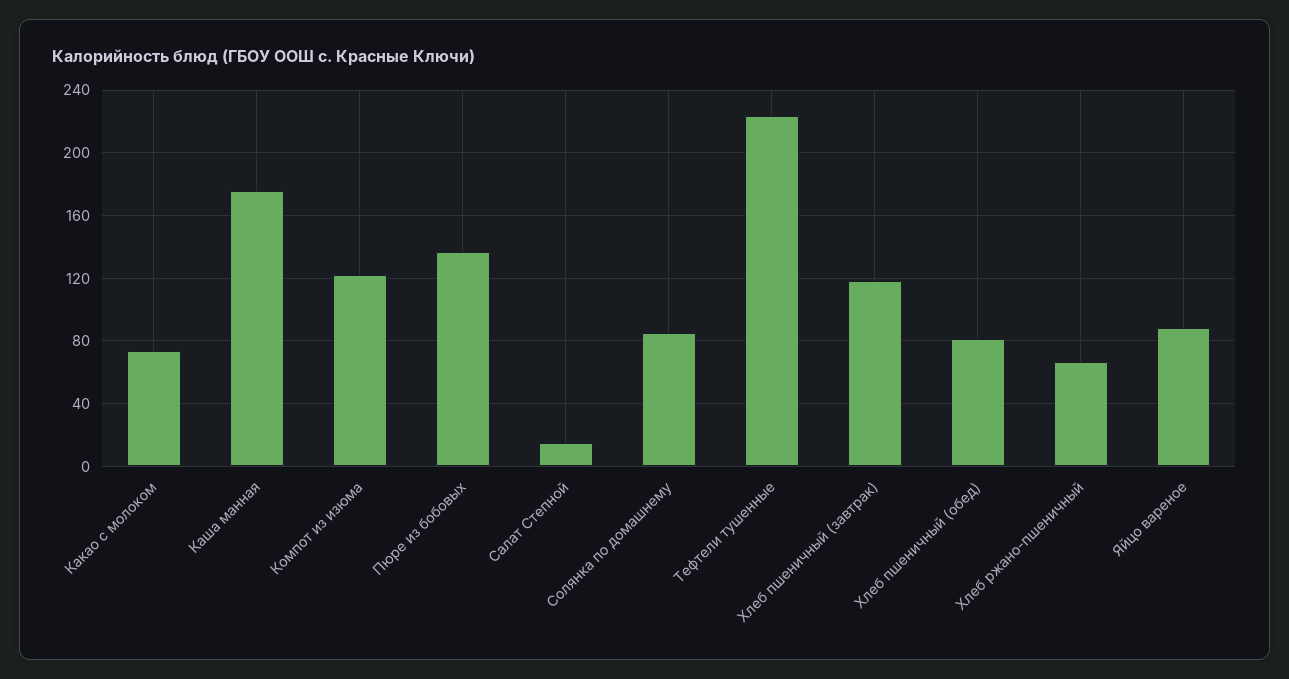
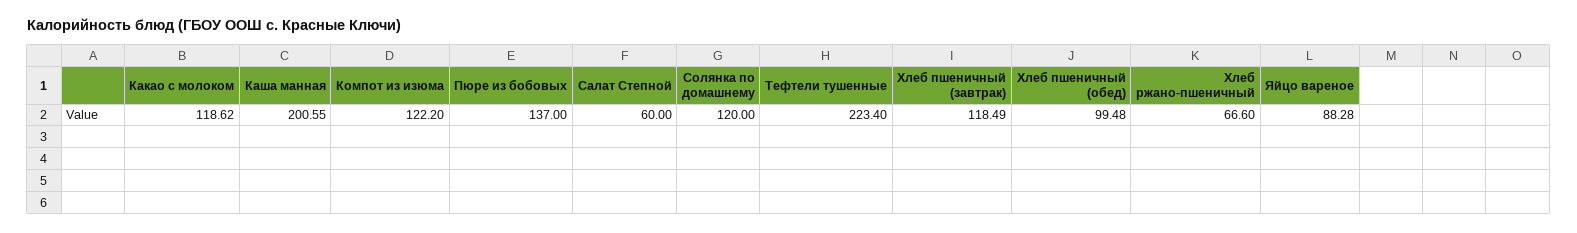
Какао с молоком: 75 -> 118.62
Каша манная: 175 -> 200.55
Салат Степной: 15 -> 60
Солянка по домашнему: 85 -> 120
Хлеб пшеничный (обед): 80 -> 99.48

